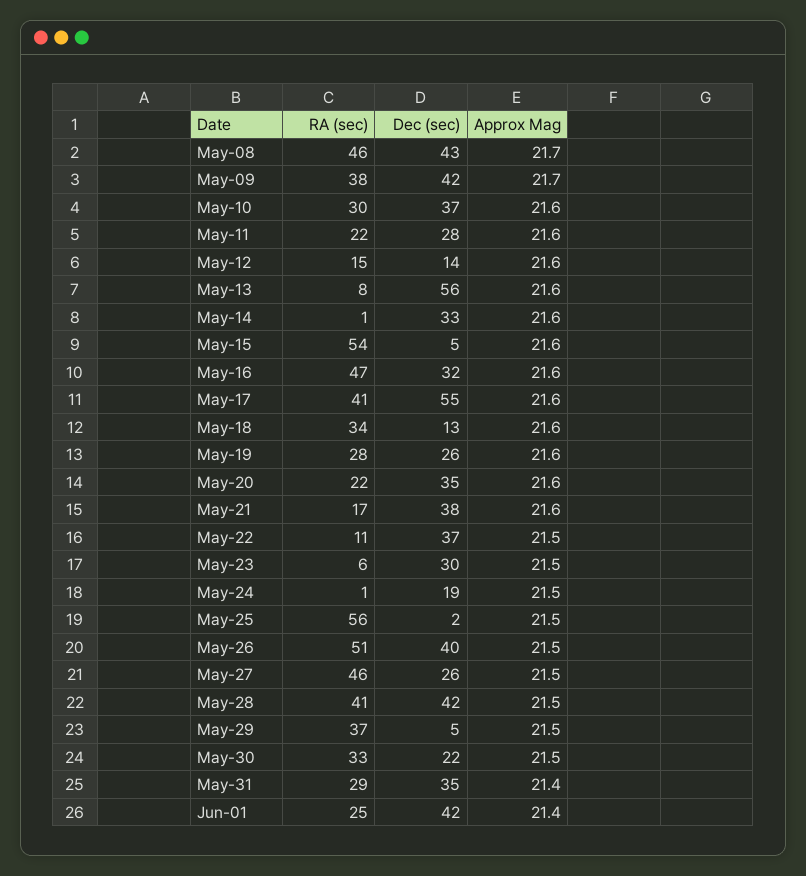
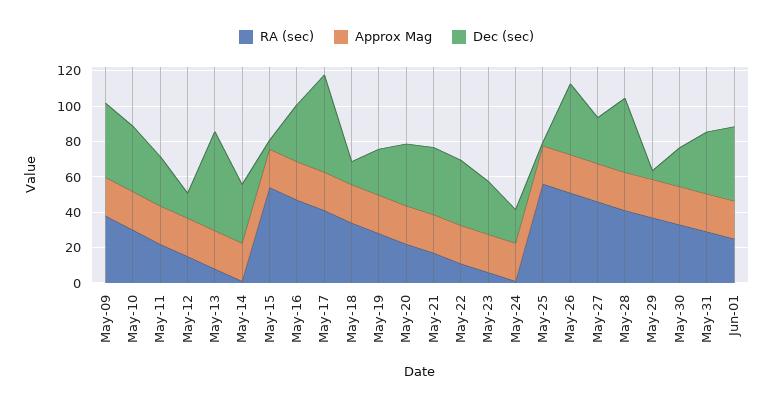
RA (sec), May-08: 46 -> none
Dec (sec), May-08: 43 -> none
Approx Mag, May-08: 21.7 -> none

